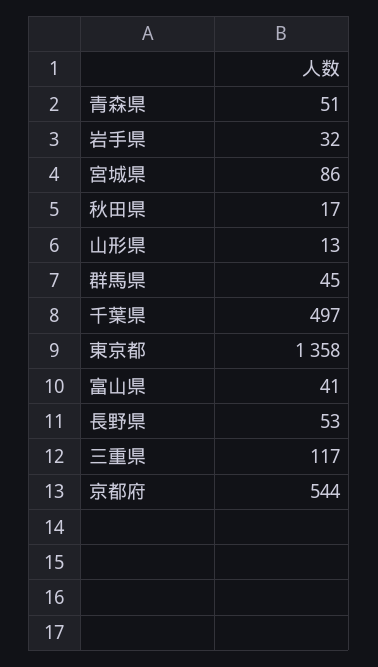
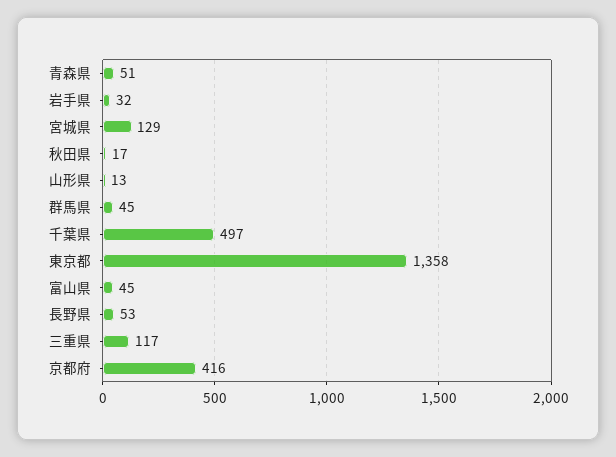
宮城県: 86 -> 129
富山県: 41 -> 45
京都府: 544 -> 416

